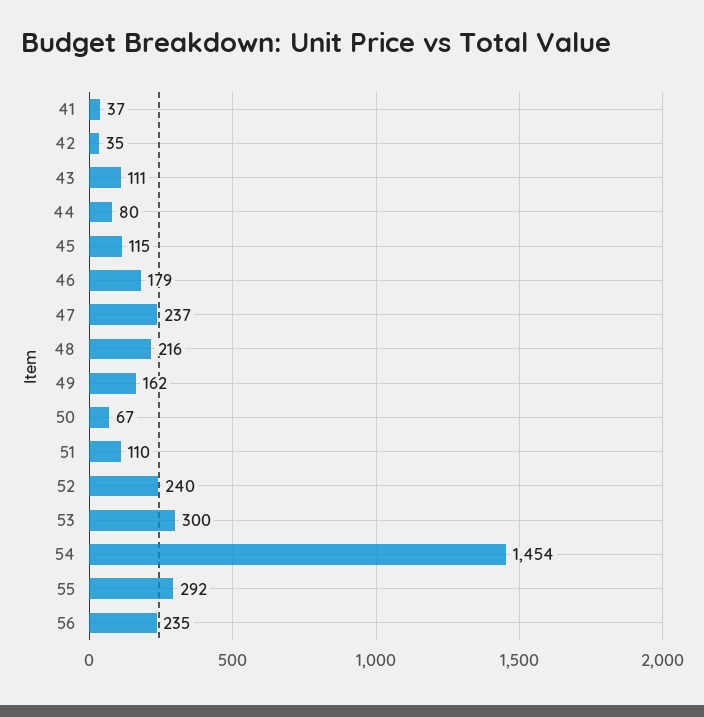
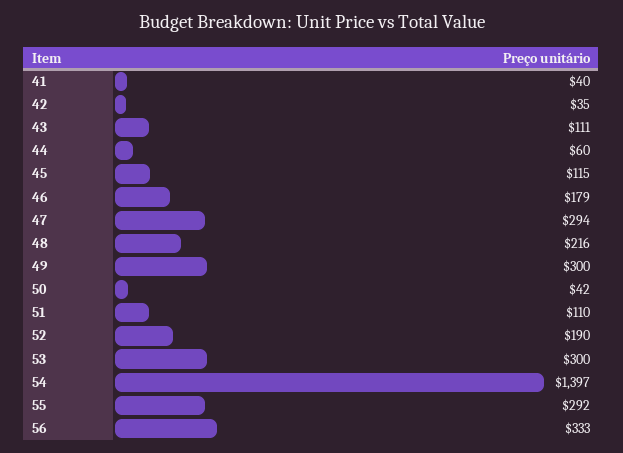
41: 37 -> 40
44: 80 -> 60
47: 237 -> 294
49: 162 -> 300
50: 67 -> 42
52: 240 -> 190
54: 1454 -> 1397
56: 235 -> 333

